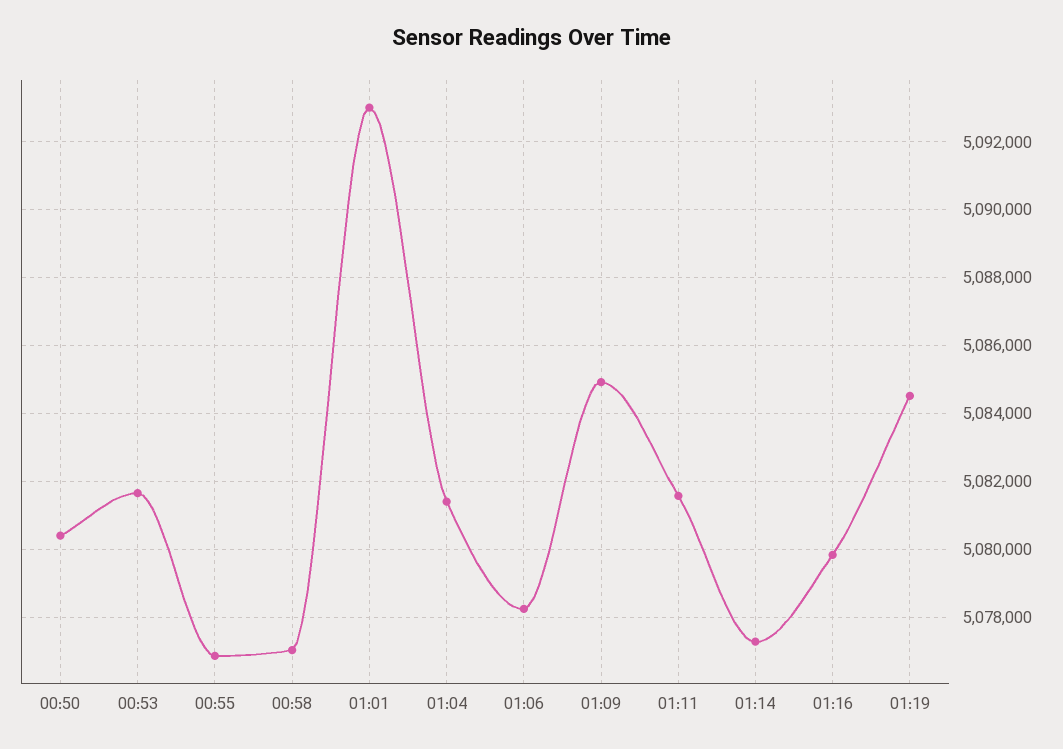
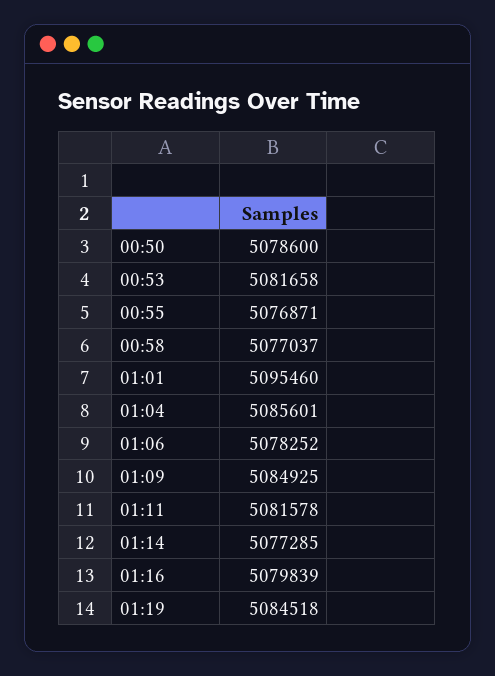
00:50: 5080400 -> 5078600
01:01: 5093000 -> 5095460
01:04: 5081400 -> 5085601

